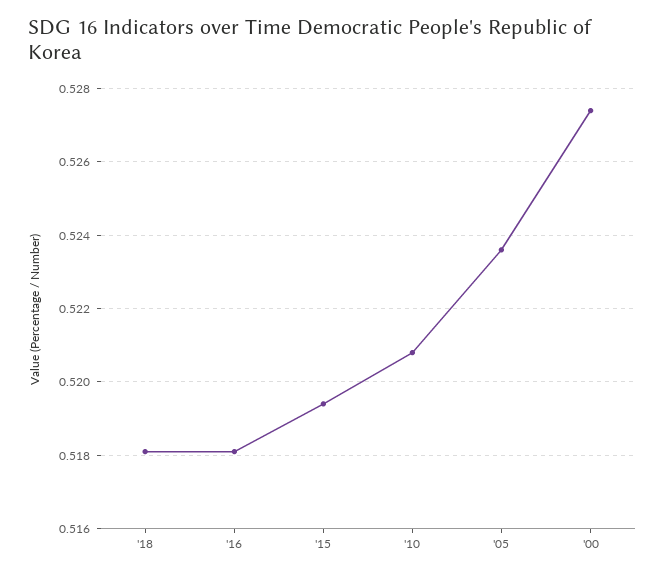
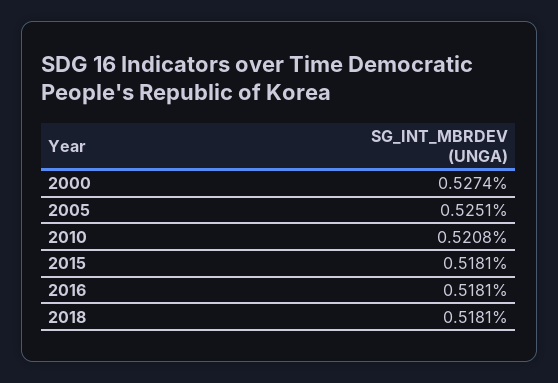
'15: 0.5195 -> 0.5181
'05: 0.5235 -> 0.5251

